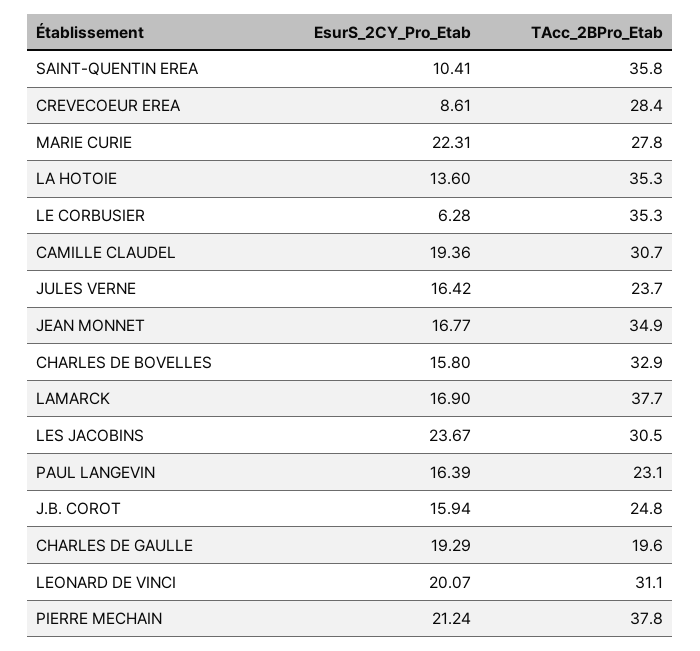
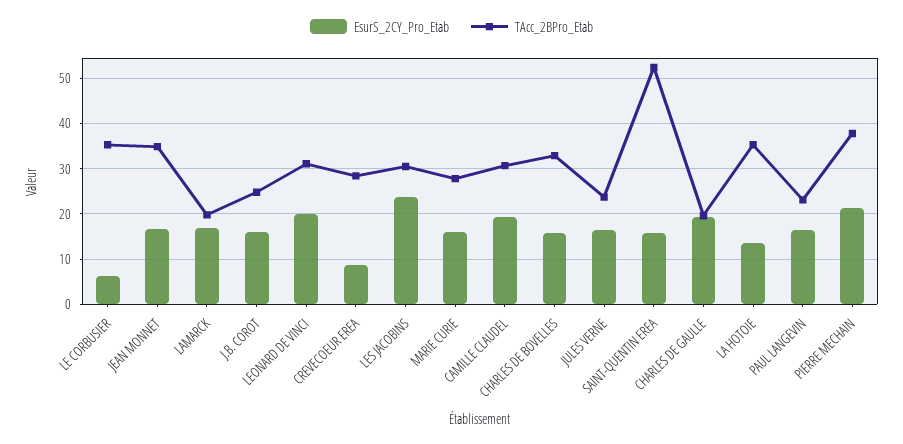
EsurS_2CY_Pro_Etab, SAINT-QUENTIN EREA: 10.41 -> 16
TAcc_2BPro_Etab, SAINT-QUENTIN EREA: 35.8 -> 52
EsurS_2CY_Pro_Etab, MARIE CURIE: 22.31 -> 16
TAcc_2BPro_Etab, LAMARCK: 37.7 -> 20

